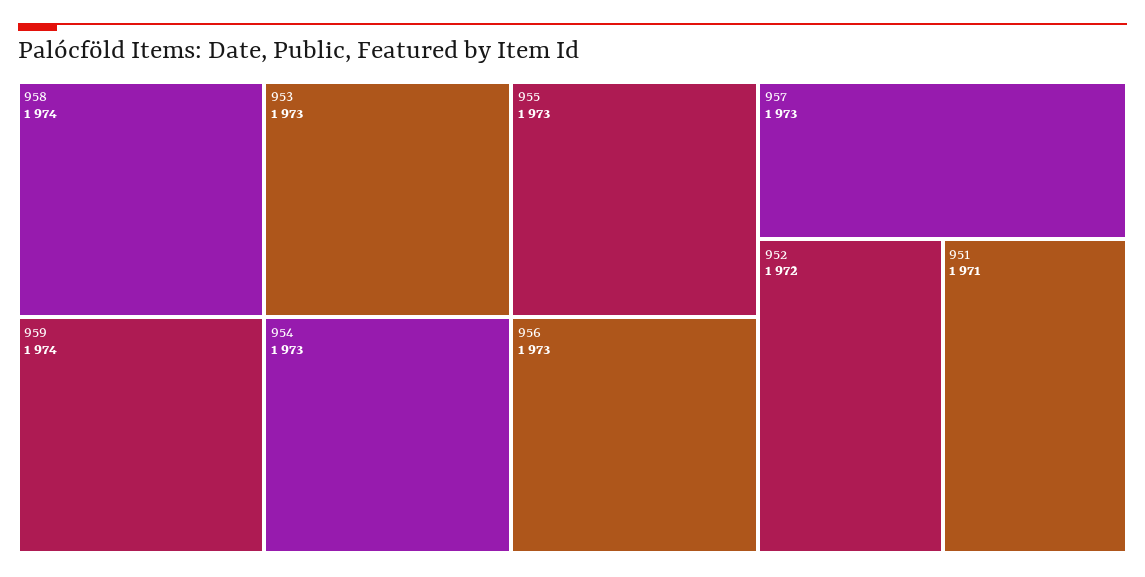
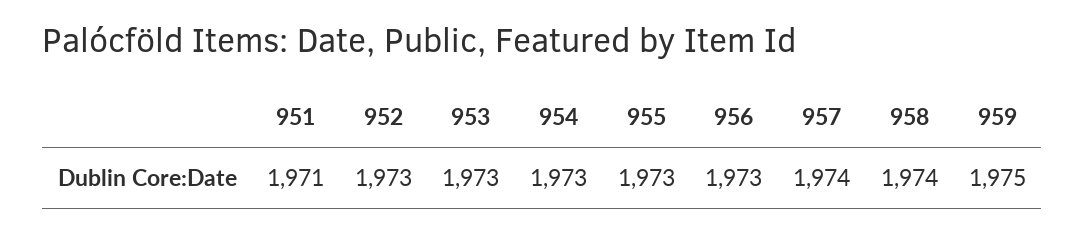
959: 1974 -> 1975
957: 1973 -> 1974
952: 1972 -> 1973

